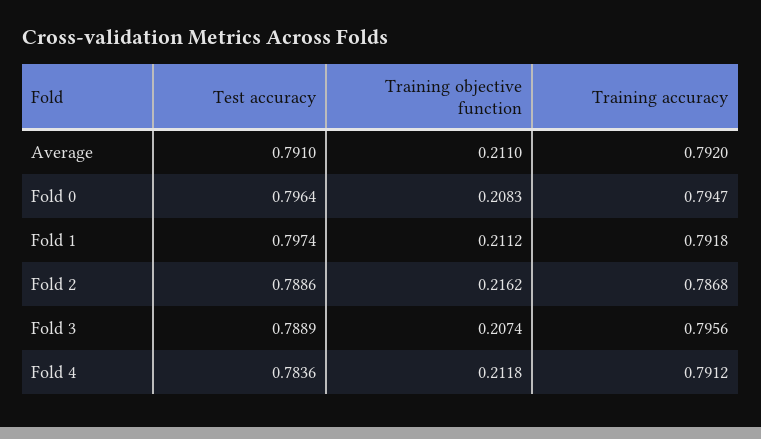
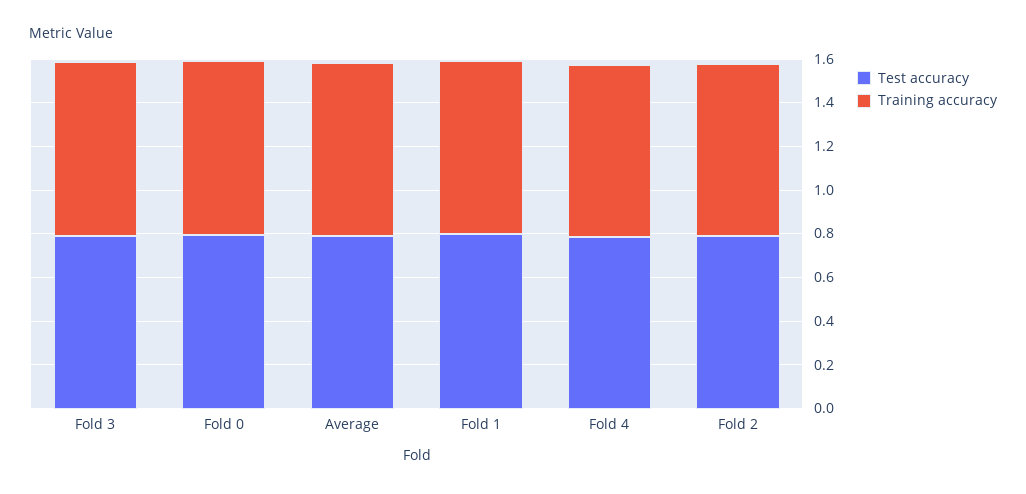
Training objective function, Average: 0.211 -> none
Training objective function, Fold 0: 0.2083 -> none
Training objective function, Fold 1: 0.2112 -> none
Training objective function, Fold 2: 0.2162 -> none
Training objective function, Fold 3: 0.2074 -> none
Training objective function, Fold 4: 0.2118 -> none

